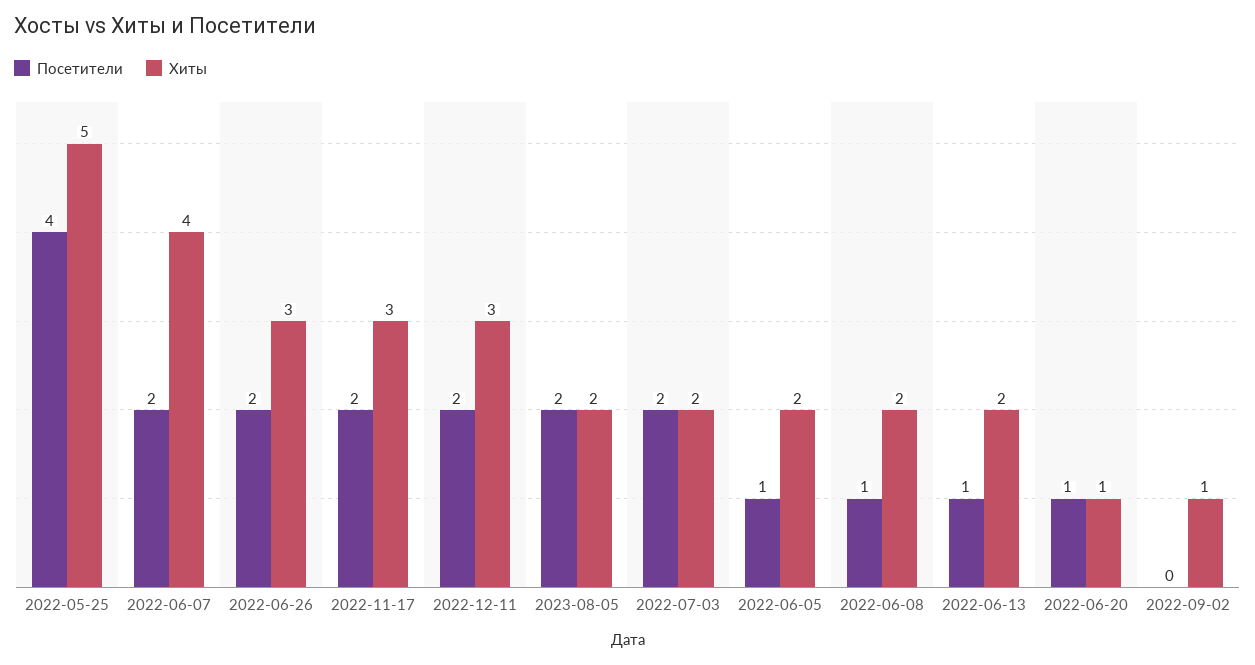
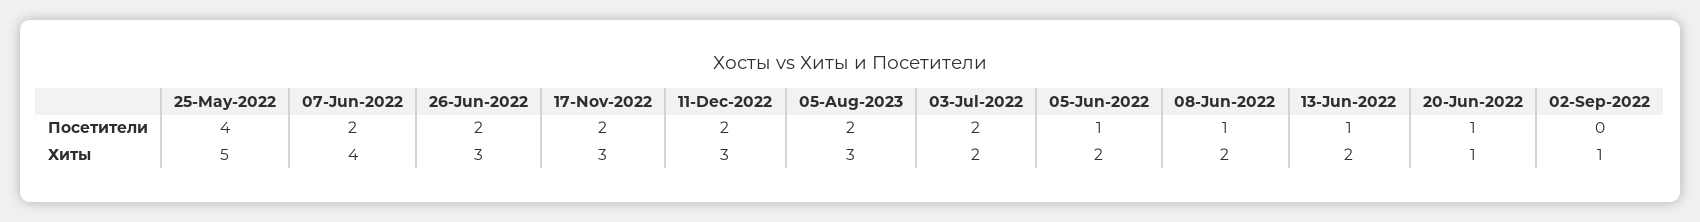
Хиты, 2023-08-05: 2 -> 3

